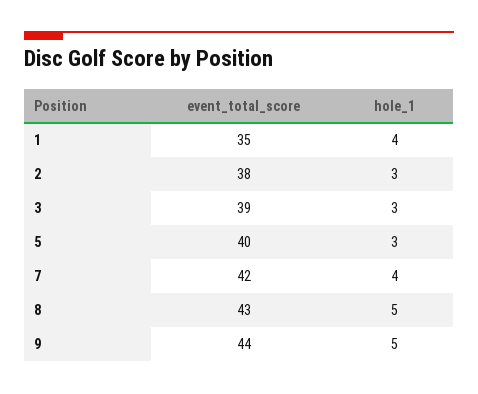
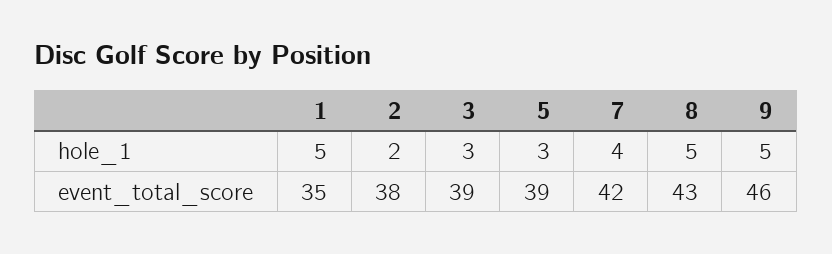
hole_1, 1: 4 -> 5
hole_1, 2: 3 -> 2
event_total_score, 5: 40 -> 39
event_total_score, 9: 44 -> 46

